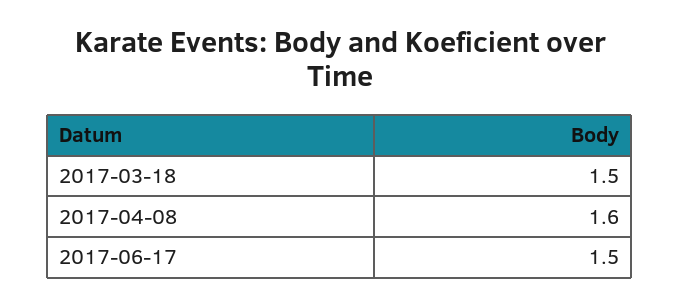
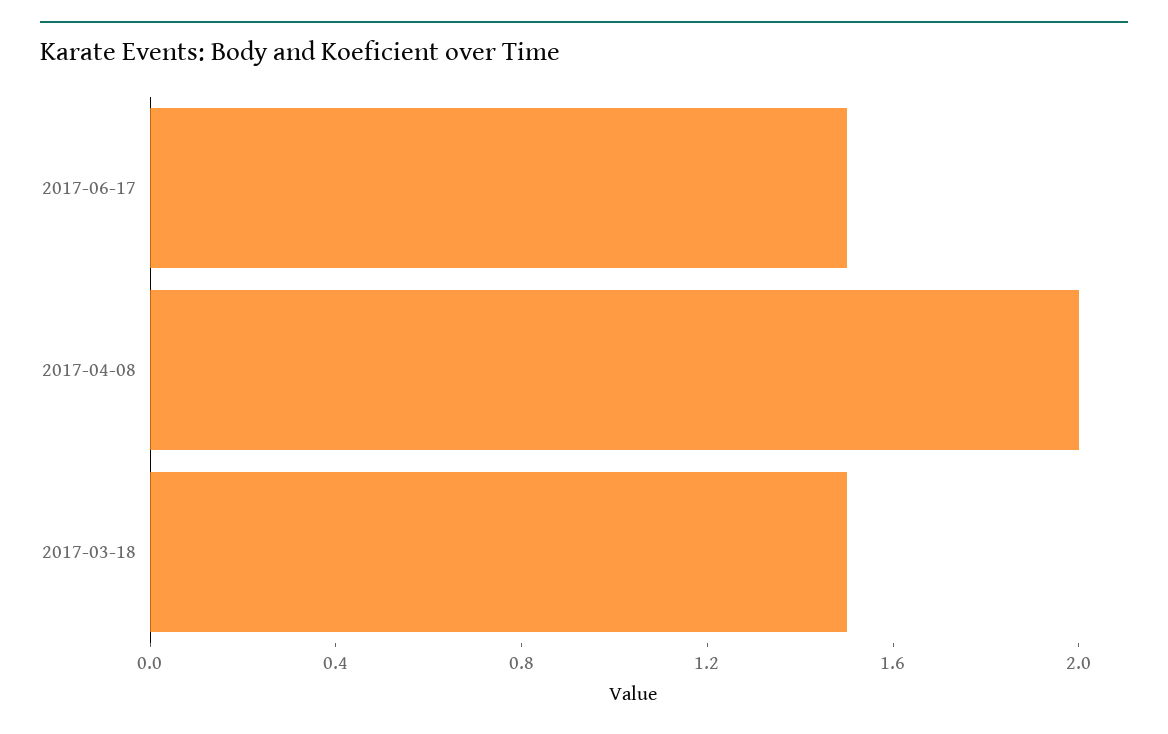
2017-04-08: 1.6 -> 2

